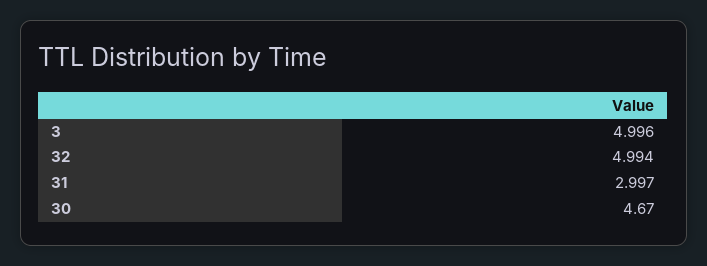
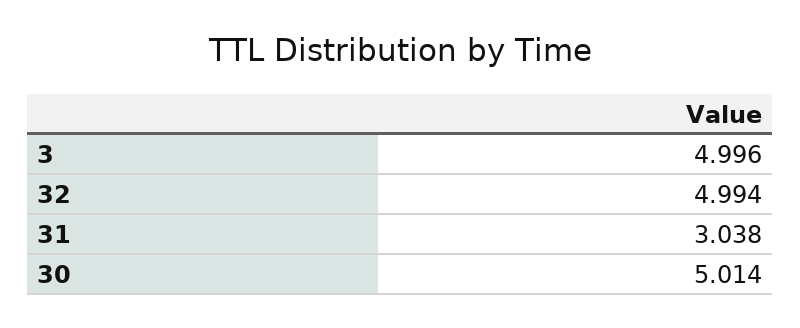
31: 2.997 -> 3.038
30: 4.67 -> 5.014

